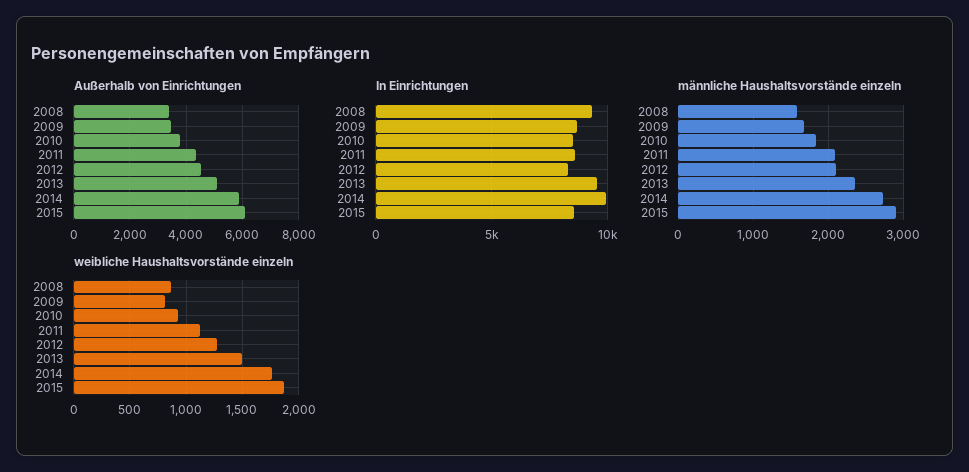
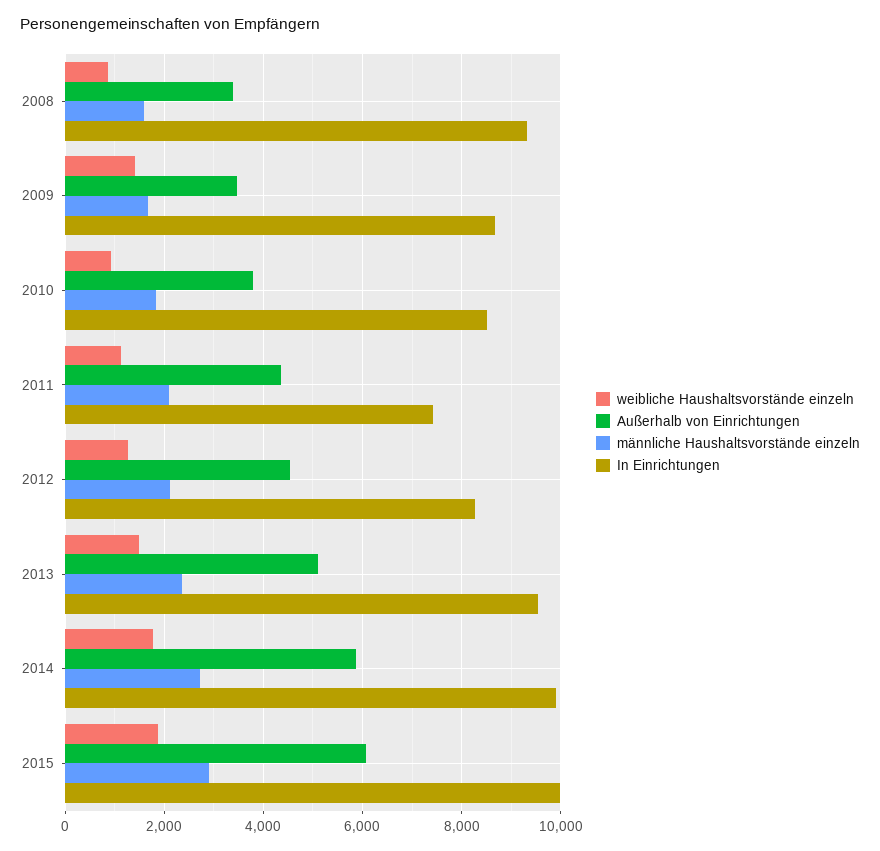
In Einrichtungen, 2011: 8500 -> 7400
In Einrichtungen, 2015: 8500 -> 10000
weibliche Haushaltsvorstände einzeln, 2009: 800 -> 1400

